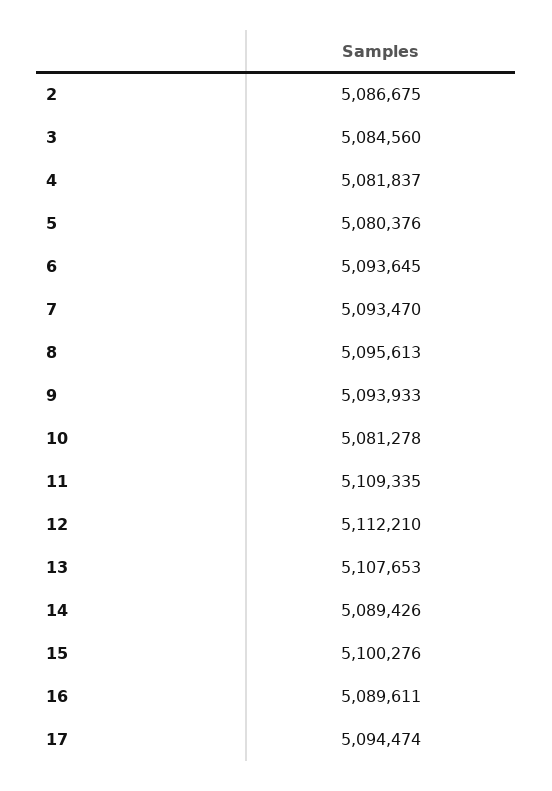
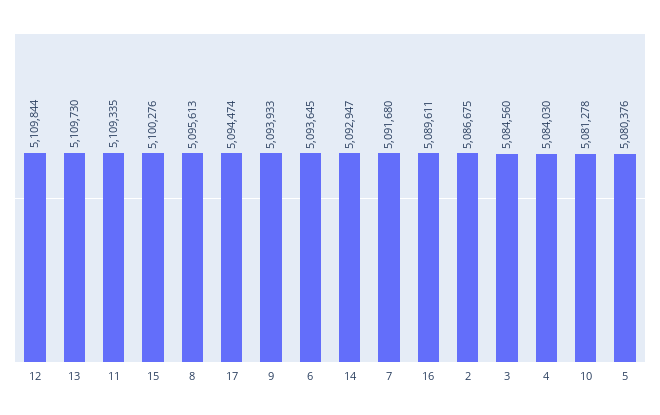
4: 5081837 -> 5084030
7: 5093470 -> 5091680
12: 5112210 -> 5109844
13: 5107653 -> 5109730
14: 5089426 -> 5092947

